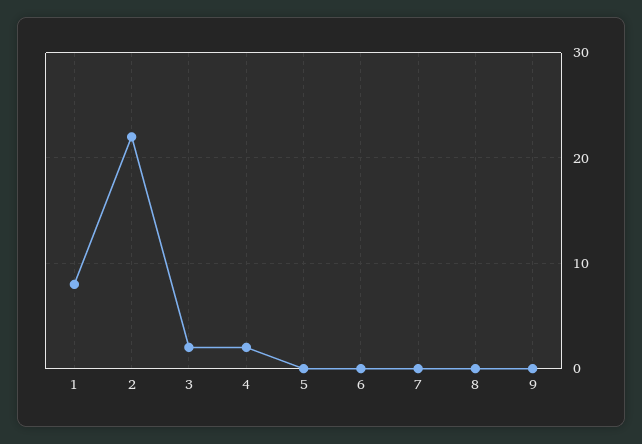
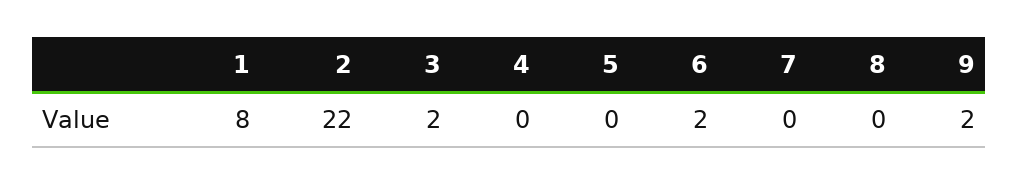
4: 2 -> 0
6: 0 -> 2
9: 0 -> 2

